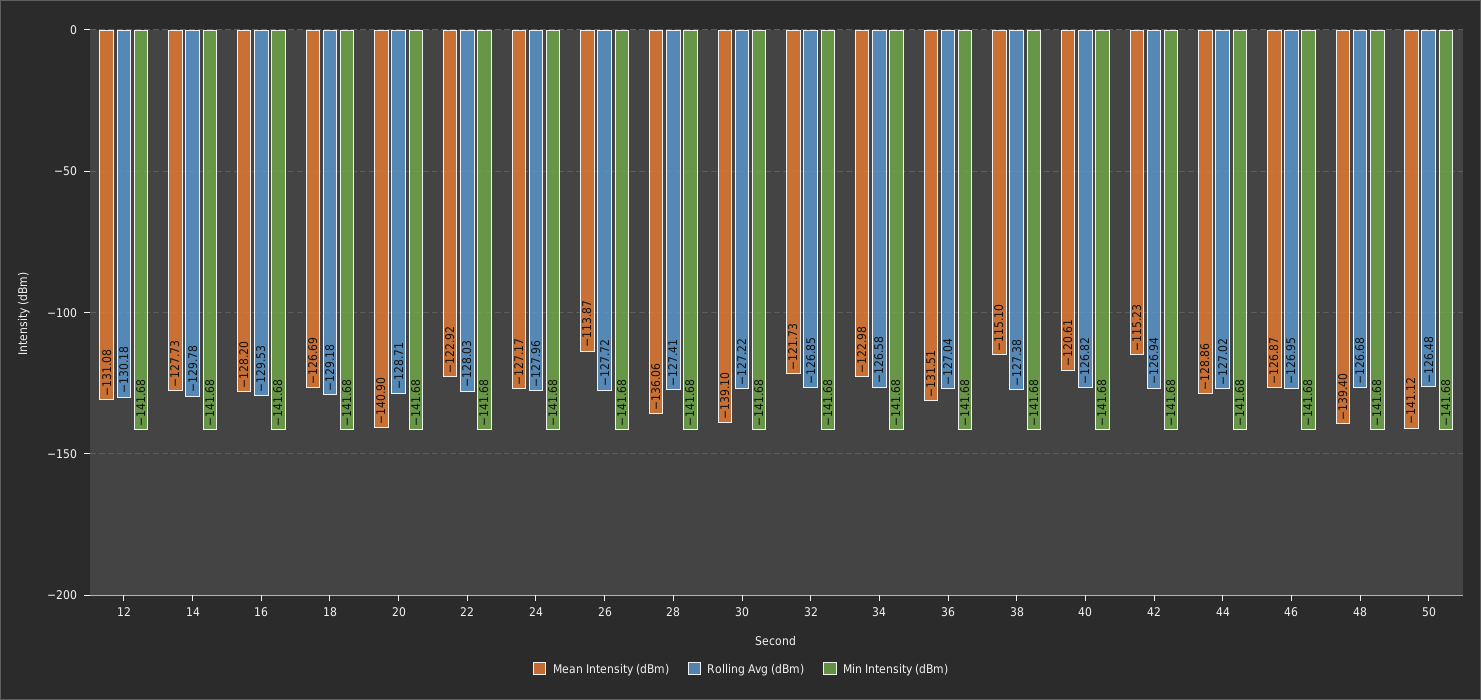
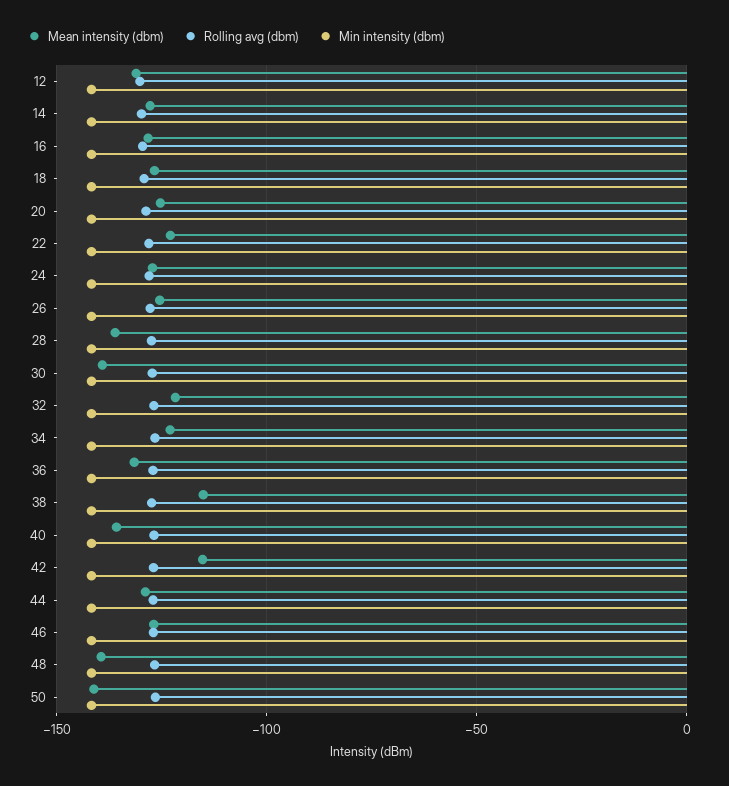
Mean Intensity (dBm), 20: -140.9 -> -125
Mean Intensity (dBm), 26: -113.87 -> -125
Mean Intensity (dBm), 40: -120.61 -> -135

